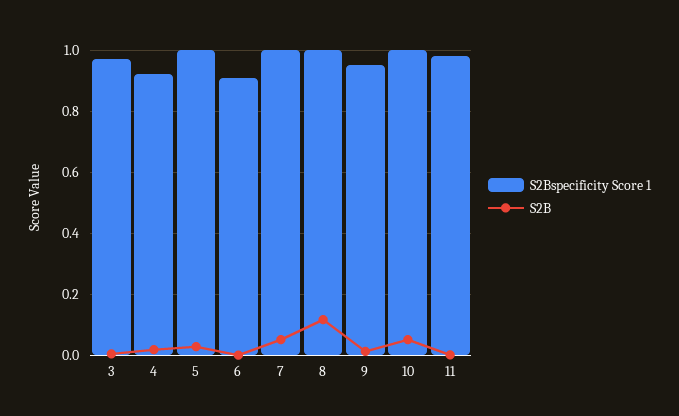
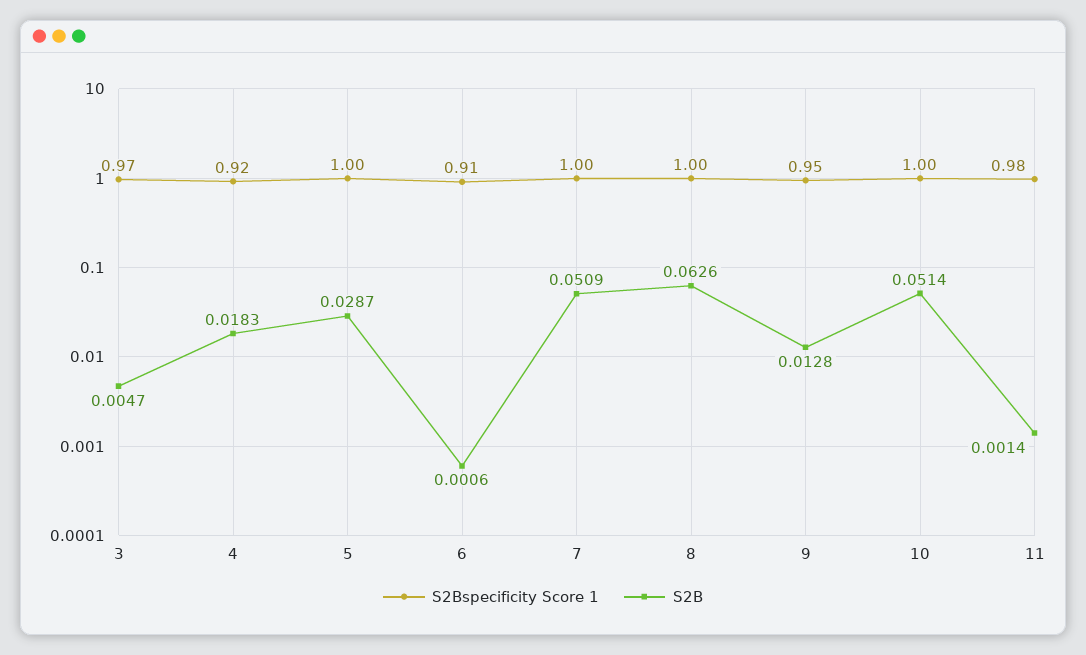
S2B, 8: 0.12 -> 0.0626

